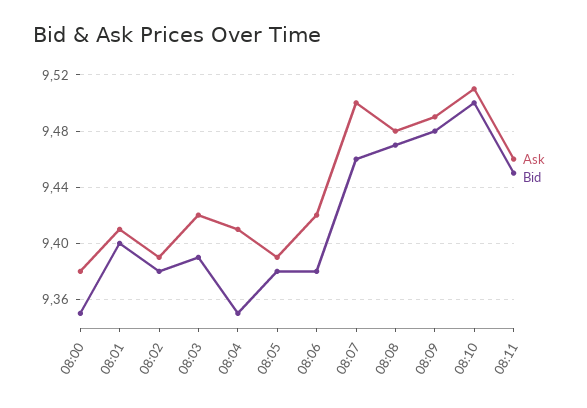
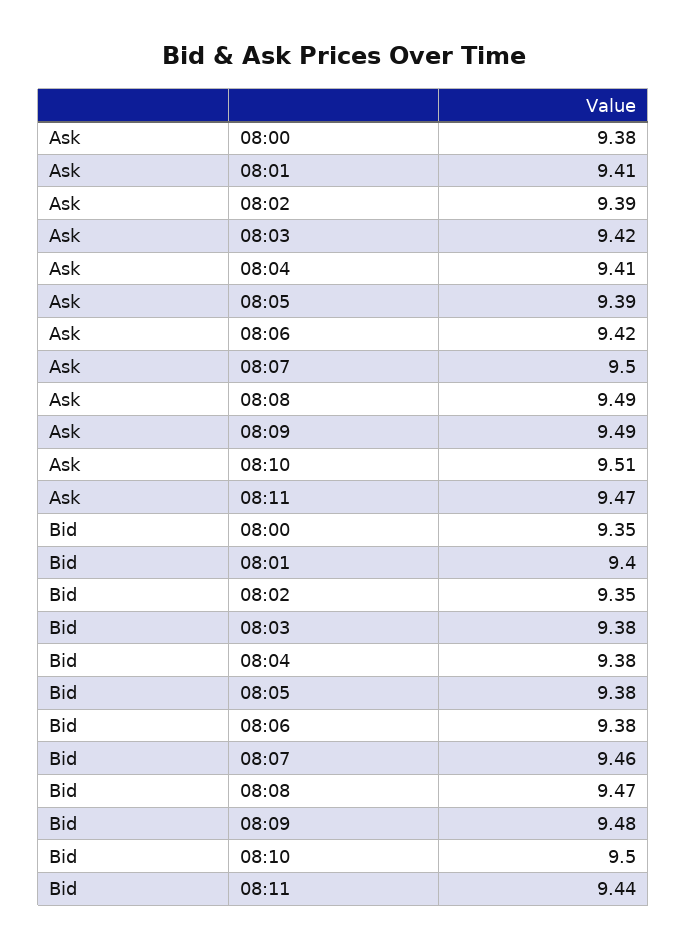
Bid, 08:02: 9.38 -> 9.35
Bid, 08:03: 9.39 -> 9.38
Bid, 08:04: 9.35 -> 9.38
Ask, 08:08: 9.48 -> 9.49
Ask, 08:11: 9.46 -> 9.47
Bid, 08:11: 9.45 -> 9.44

